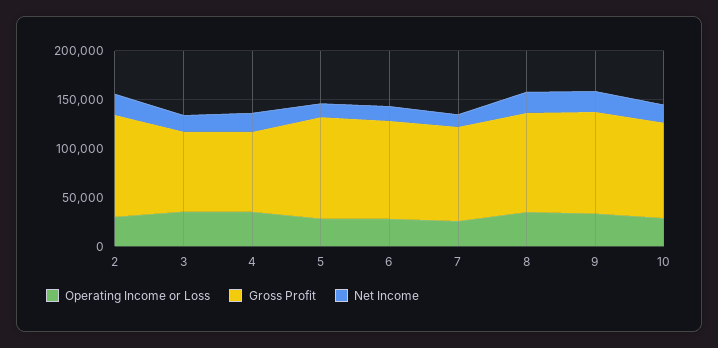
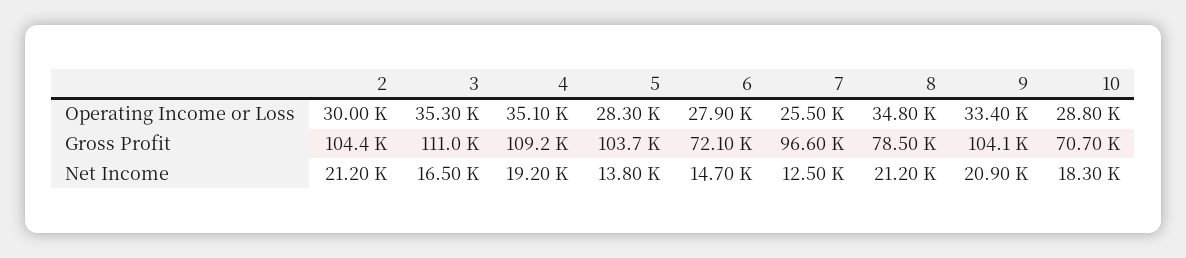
Gross Profit, 3: 80000 -> 111000
Gross Profit, 4: 80000 -> 109200
Gross Profit, 6: 100000 -> 72100
Gross Profit, 8: 100000 -> 78500
Gross Profit, 10: 100000 -> 70700

